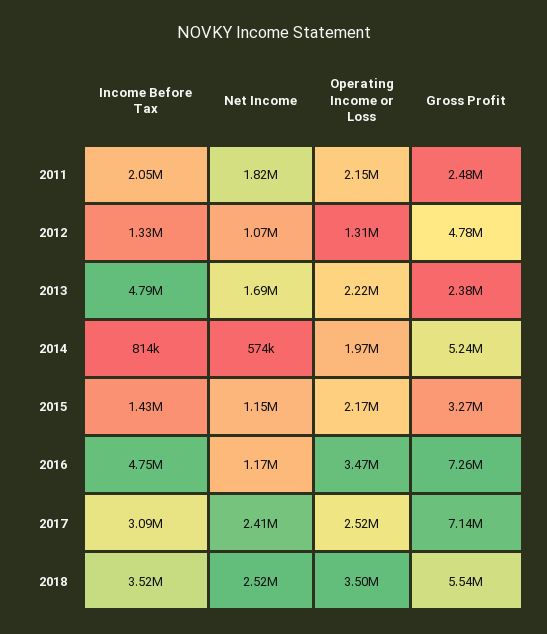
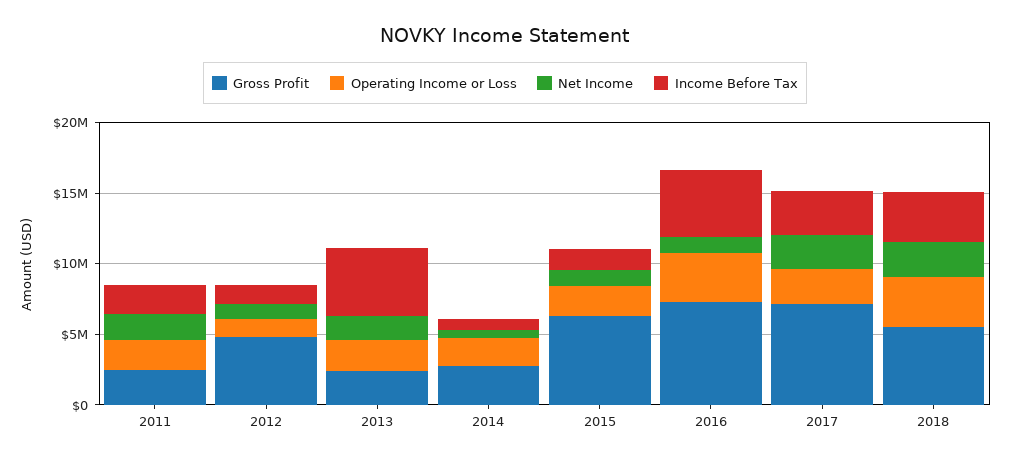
Gross Profit, 2014: 5240000 -> 3000000
Gross Profit, 2015: 3270000 -> 6000000

